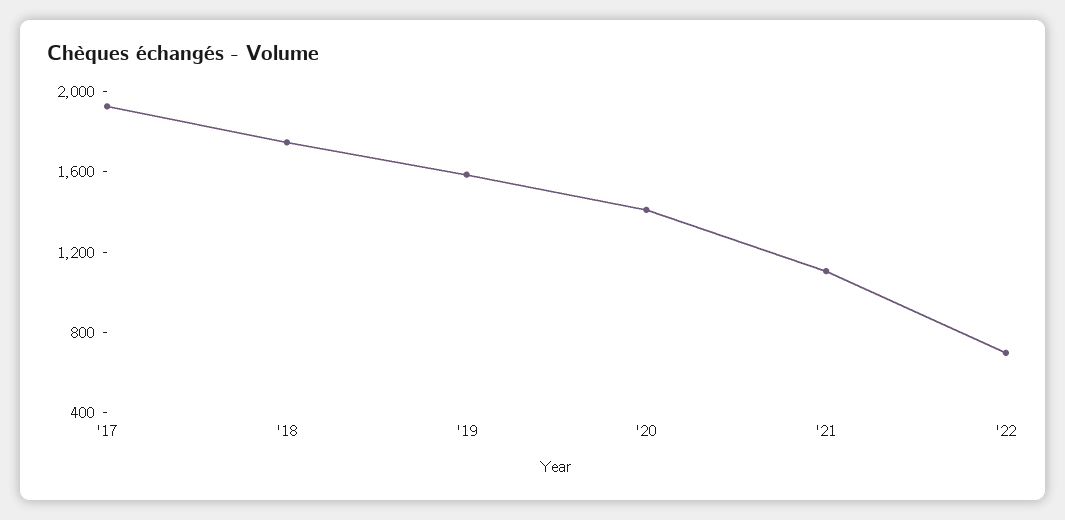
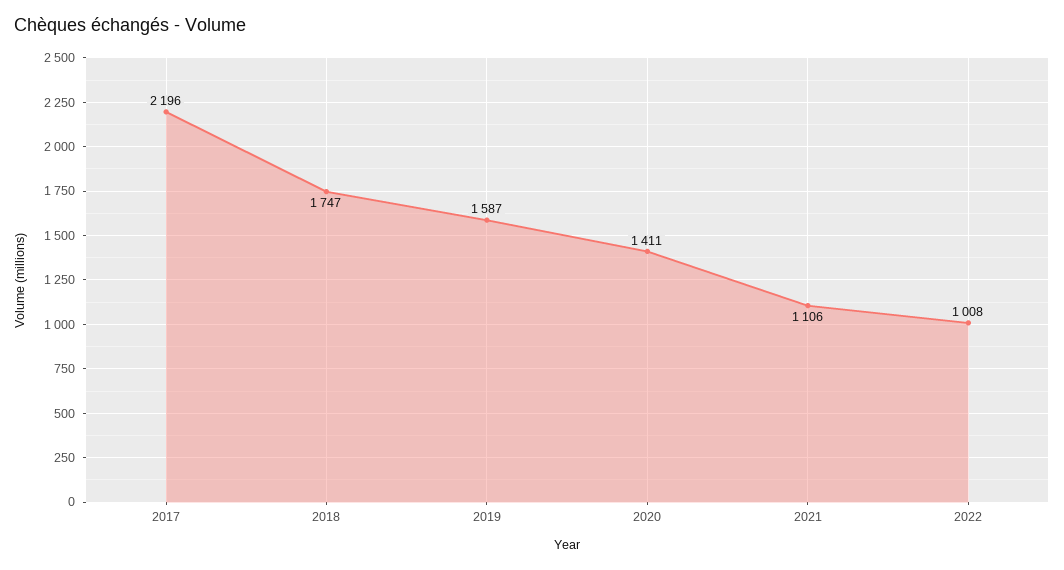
'17: 1900 -> 2196
'22: 700 -> 1008

